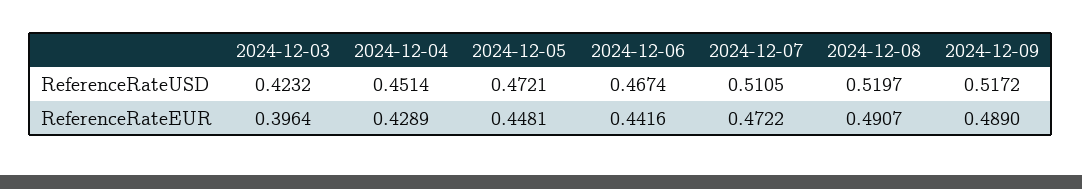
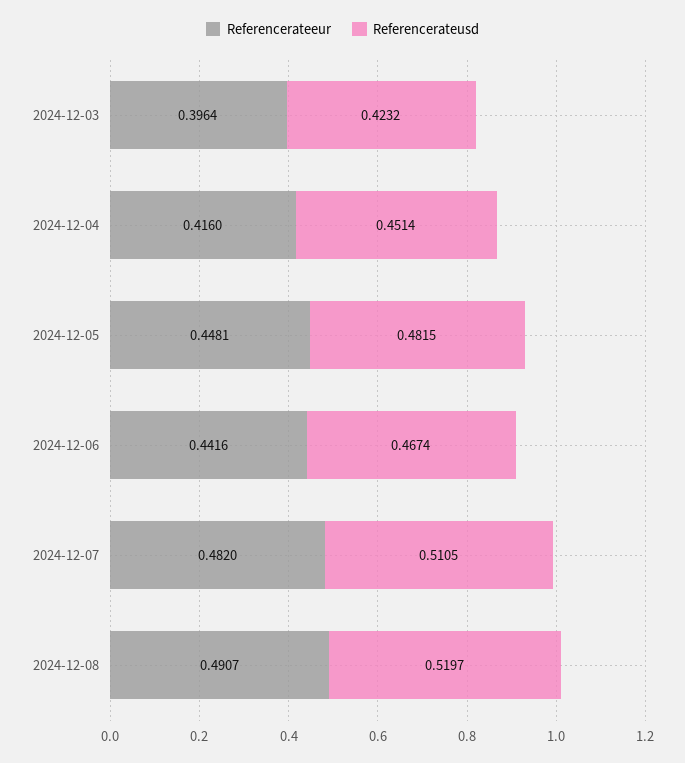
ReferenceRateUSD, 2024-12-05: 0.4721 -> 0.4815
ReferenceRateUSD, 2024-12-09: 0.5172 -> none
ReferenceRateEUR, 2024-12-04: 0.4289 -> 0.416
ReferenceRateEUR, 2024-12-07: 0.4722 -> 0.482
ReferenceRateEUR, 2024-12-09: 0.489 -> none

